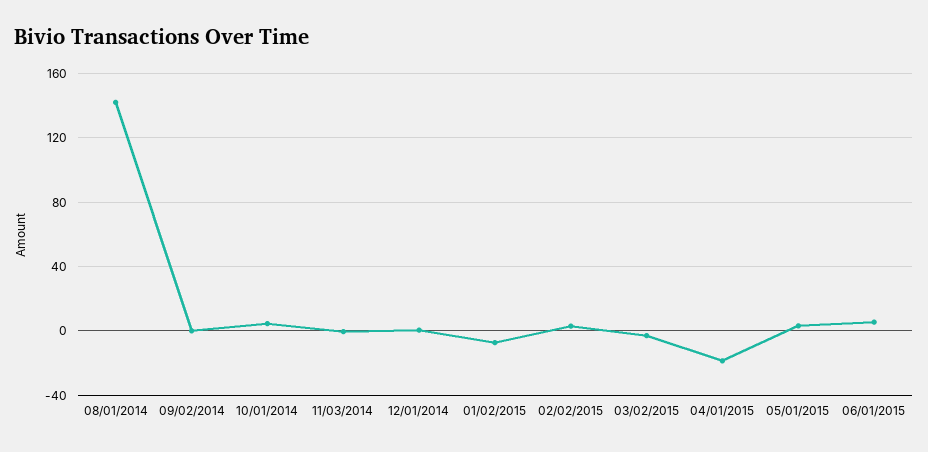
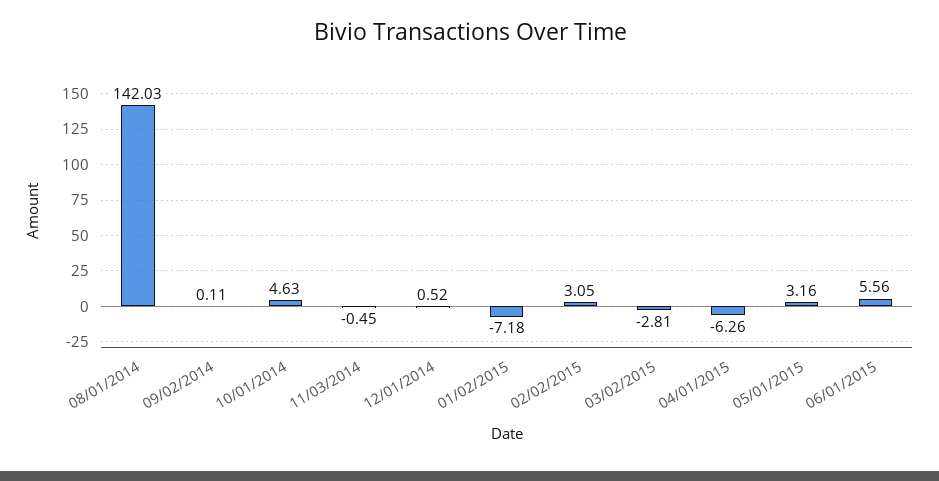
04/01/2015: -20 -> -6.26

